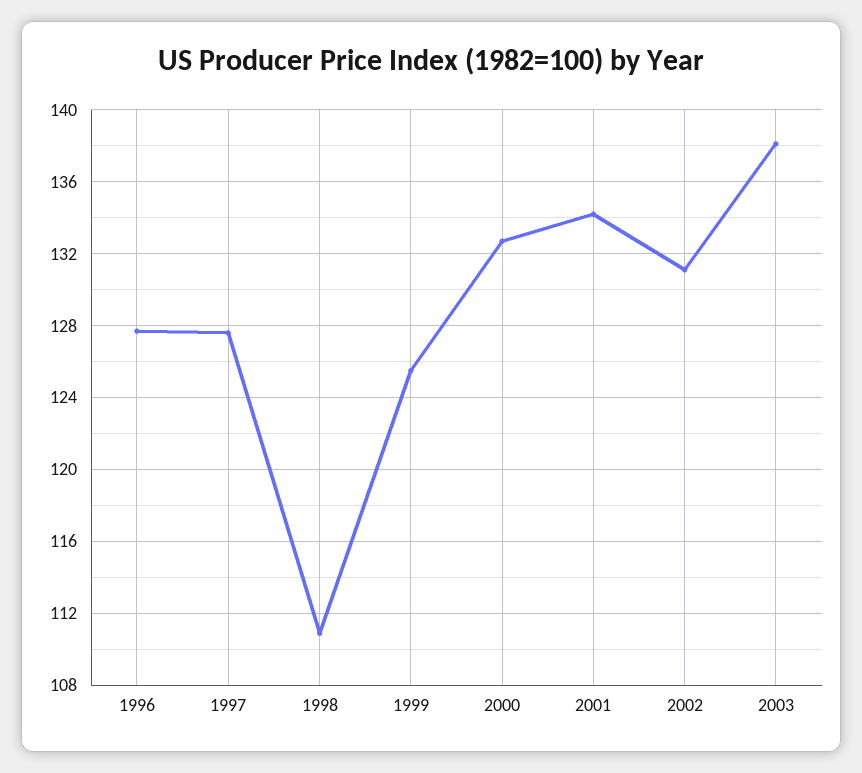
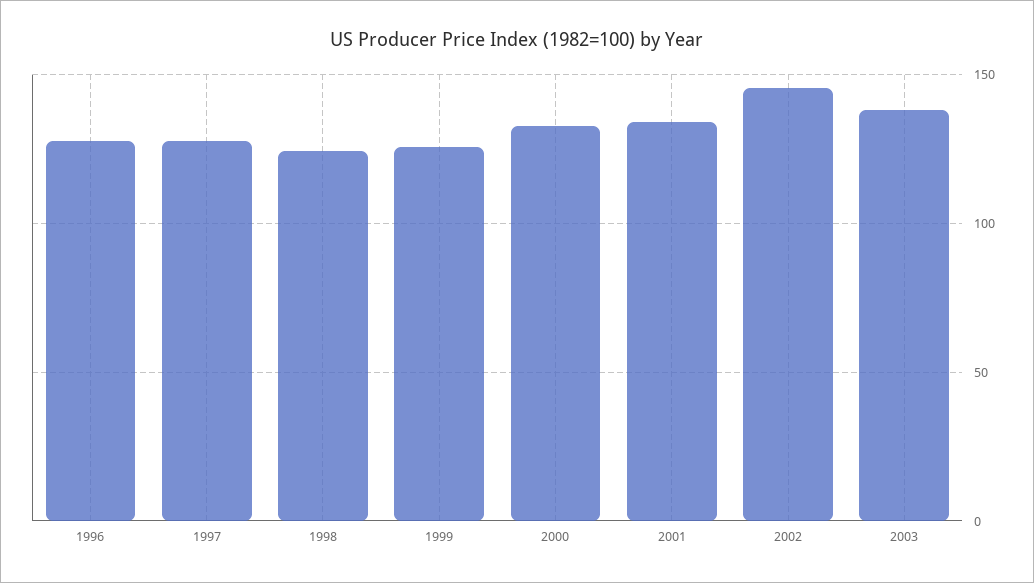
1998: 111 -> 125
2002: 131 -> 145

